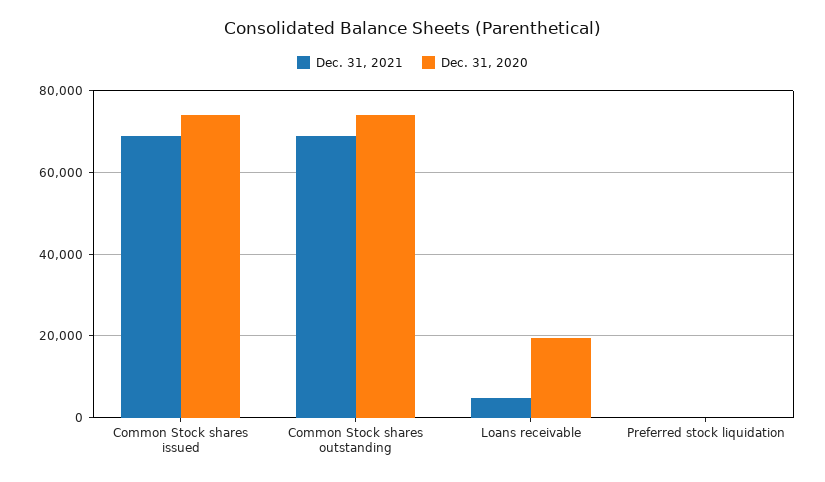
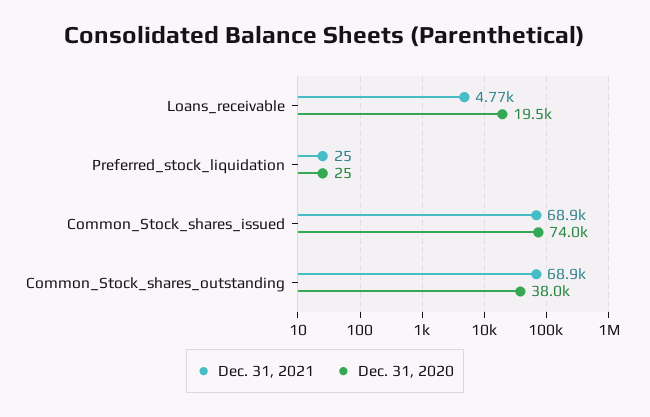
Dec. 31, 2020, Common Stock shares outstanding: 74000 -> 38000

